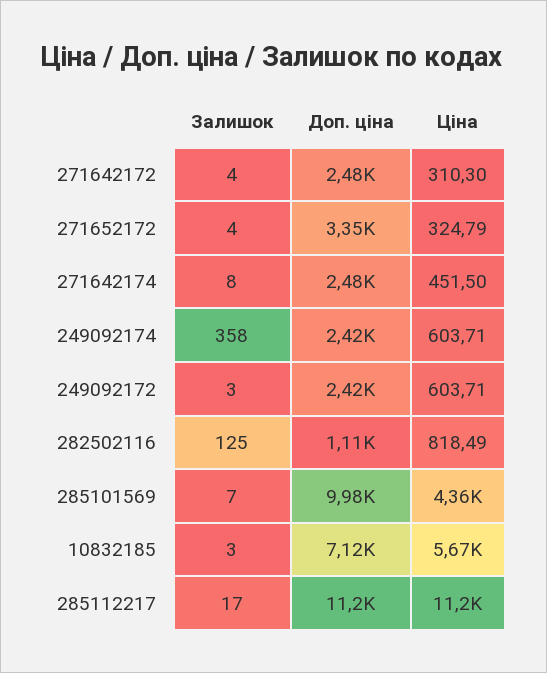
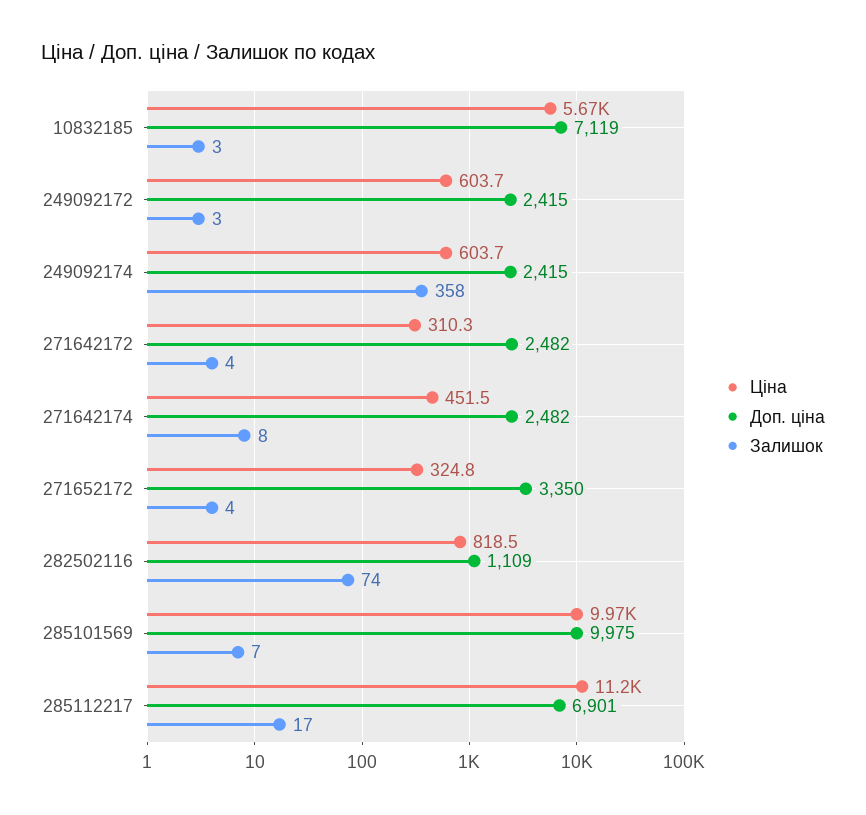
Залишок, 282502116: 125 -> 74
Ціна, 285101569: 4360 -> 9970
Доп. ціна, 285112217: 11200 -> 6901

